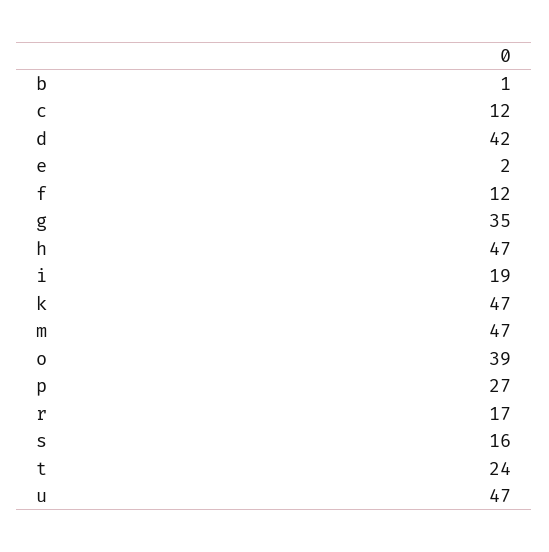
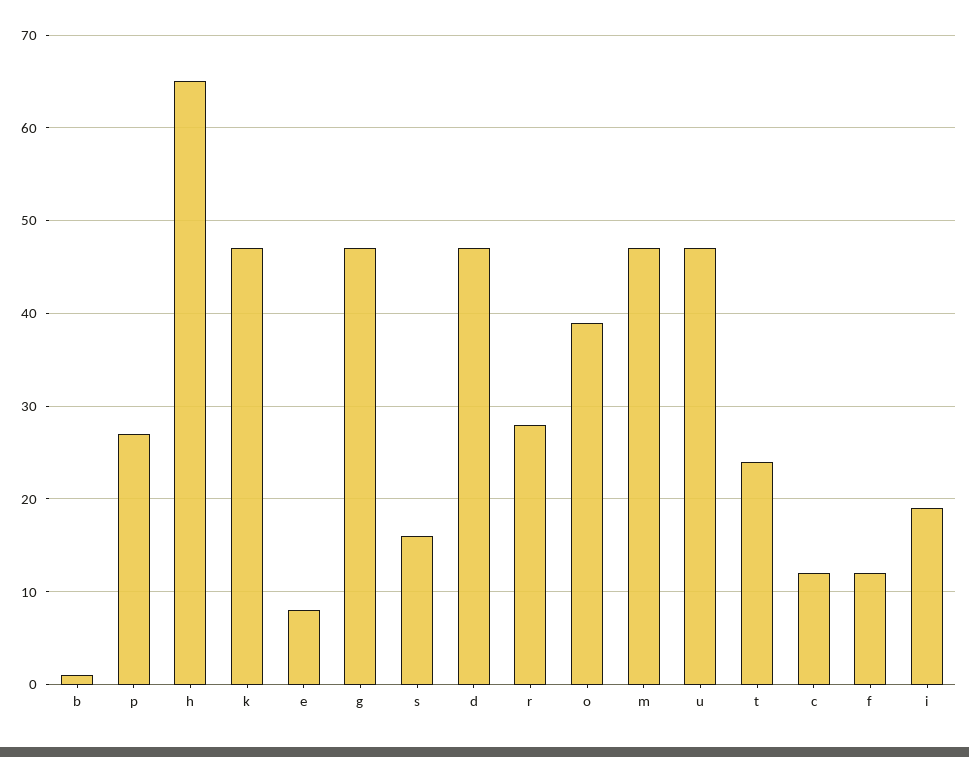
d: 42 -> 47
e: 2 -> 8
g: 35 -> 47
h: 47 -> 65
r: 17 -> 28

